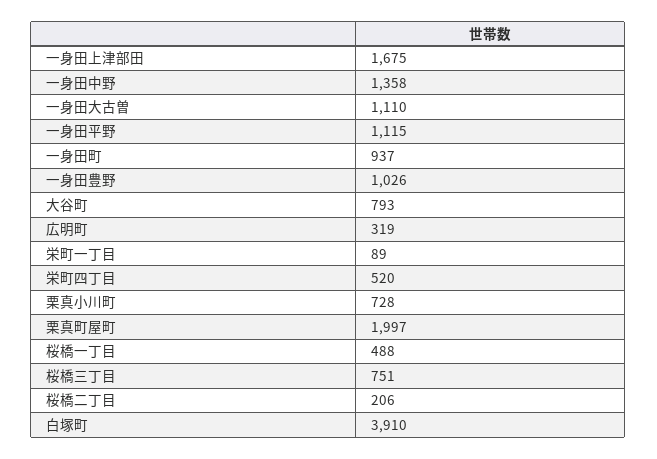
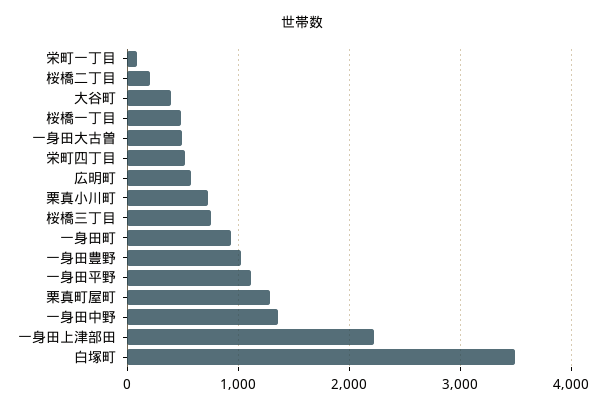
一身田上津部田: 1675 -> 2200
一身田大古曽: 1110 -> 500
大谷町: 793 -> 400
広明町: 319 -> 600
栗真町屋町: 1997 -> 1300
白塚町: 3910 -> 3500

